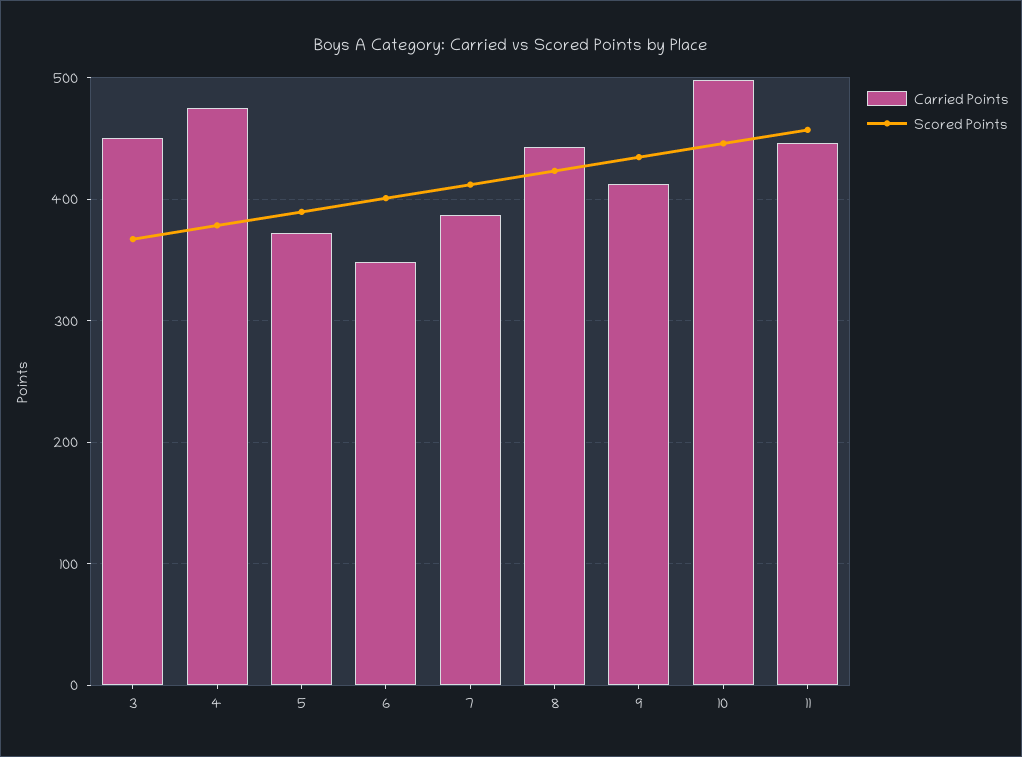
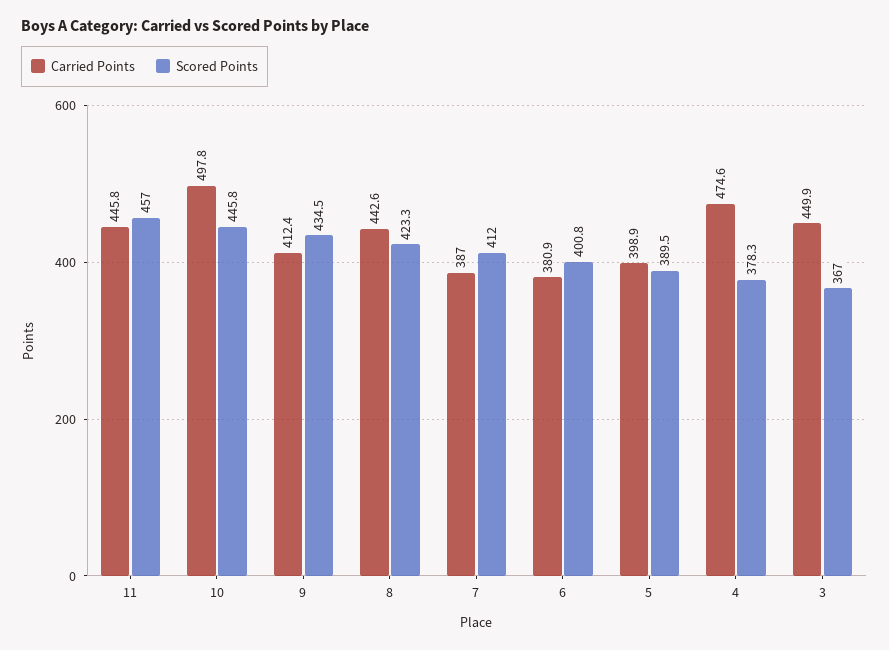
Carried Points, 5: 370 -> 398.9
Carried Points, 6: 350 -> 380.9

